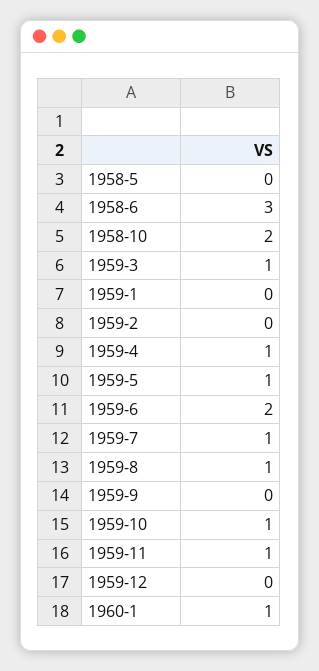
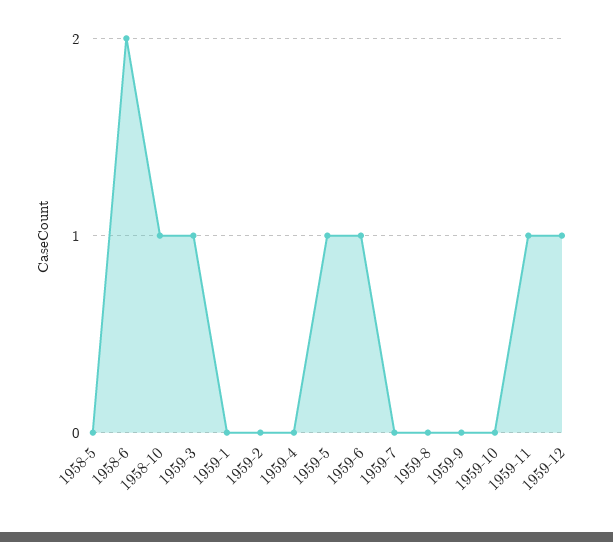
1958-6: 3 -> 2
1958-10: 2 -> 1
1959-4: 1 -> 0
1959-6: 2 -> 1
1959-7: 1 -> 0
1959-8: 1 -> 0
1959-10: 1 -> 0
1959-12: 0 -> 1
1960-1: 1 -> none

